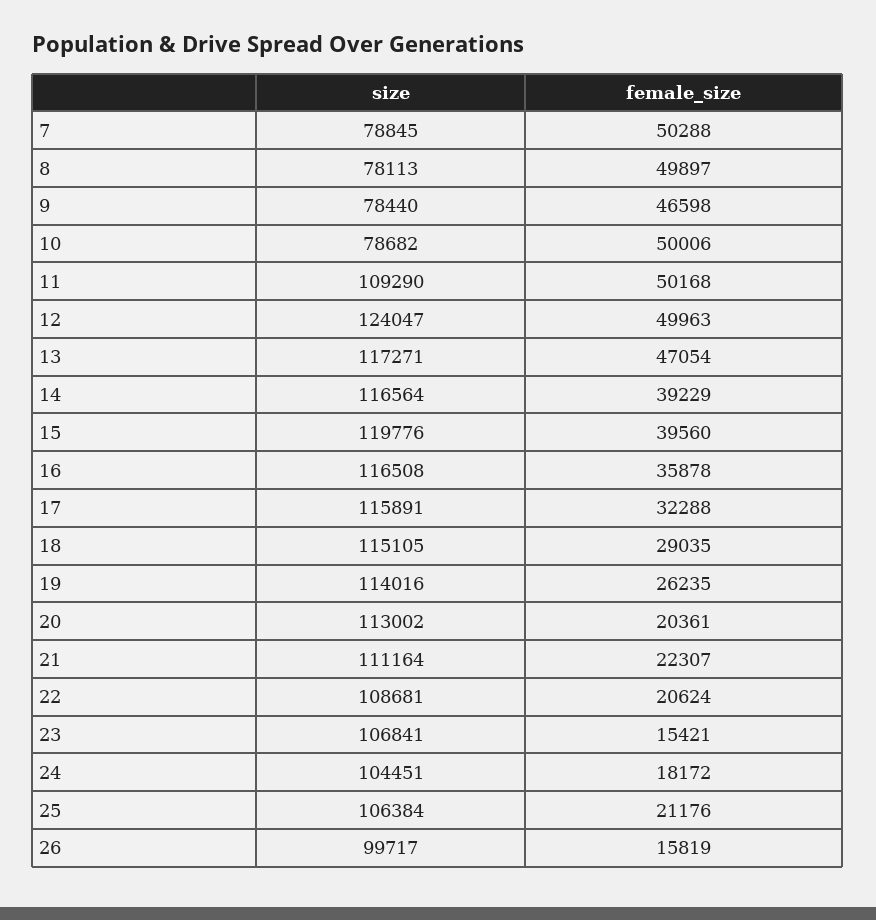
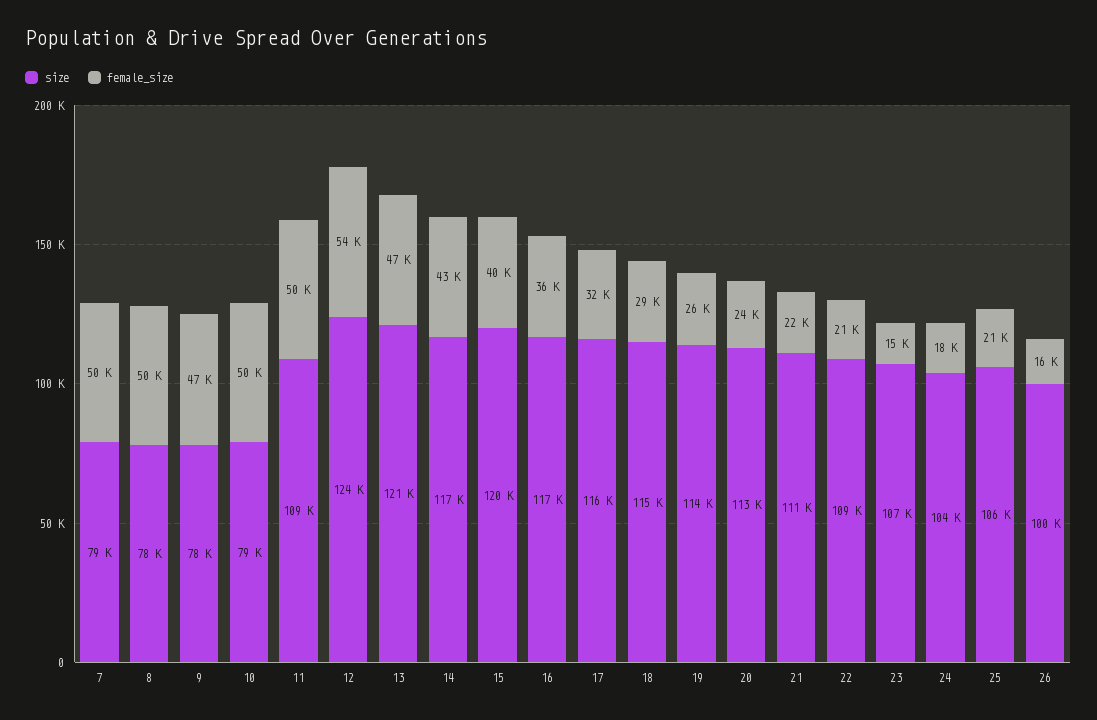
female_size, 12: 49963 -> 54000
size, 13: 117271 -> 121000
female_size, 14: 39229 -> 43000
female_size, 20: 20361 -> 24000

